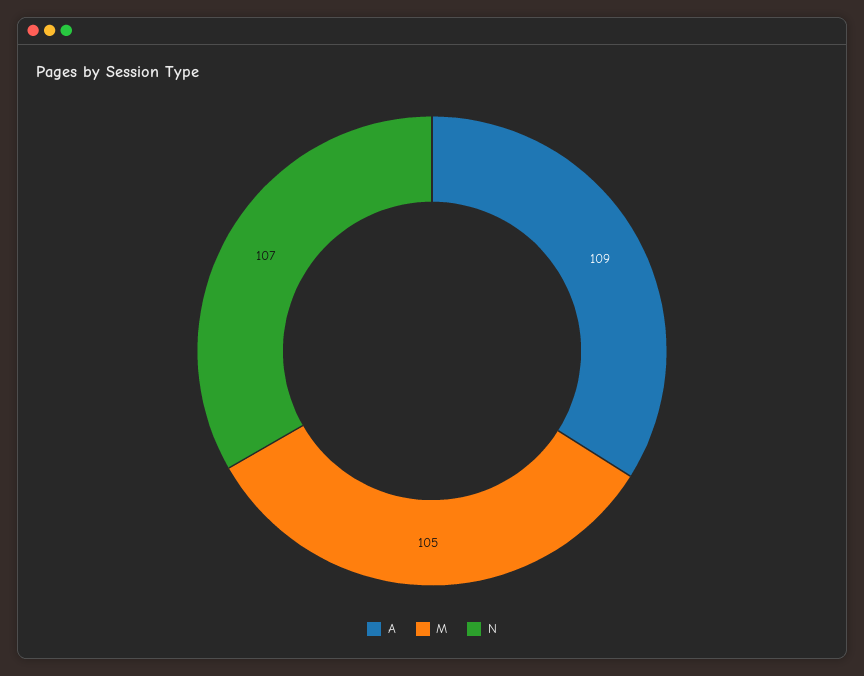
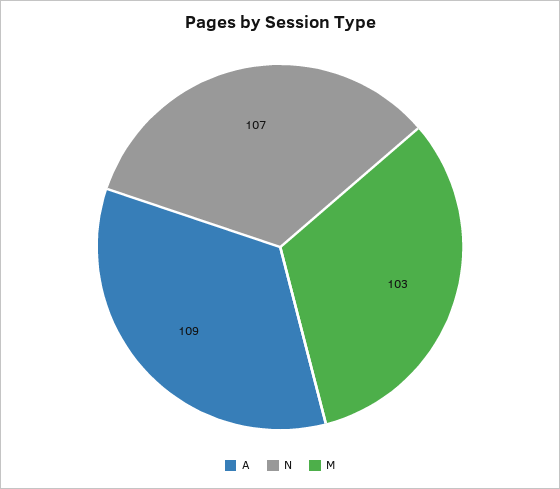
M: 105 -> 103

